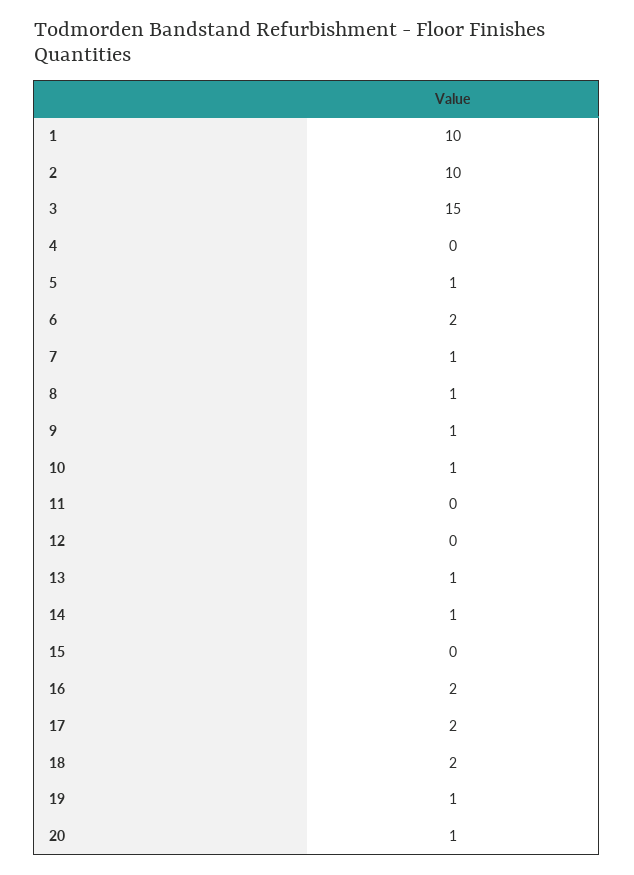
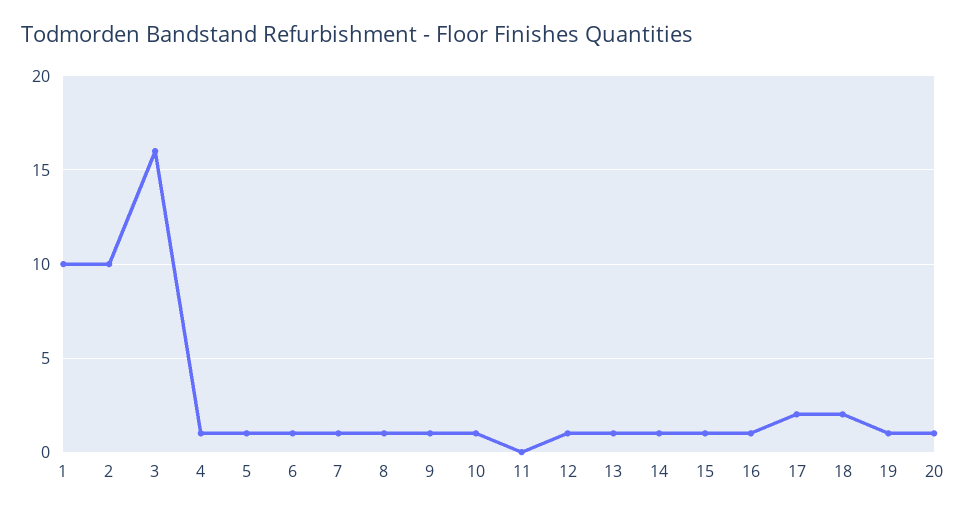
3: 15 -> 16
4: 0 -> 1
6: 2 -> 1
12: 0 -> 1
15: 0 -> 1
16: 2 -> 1

